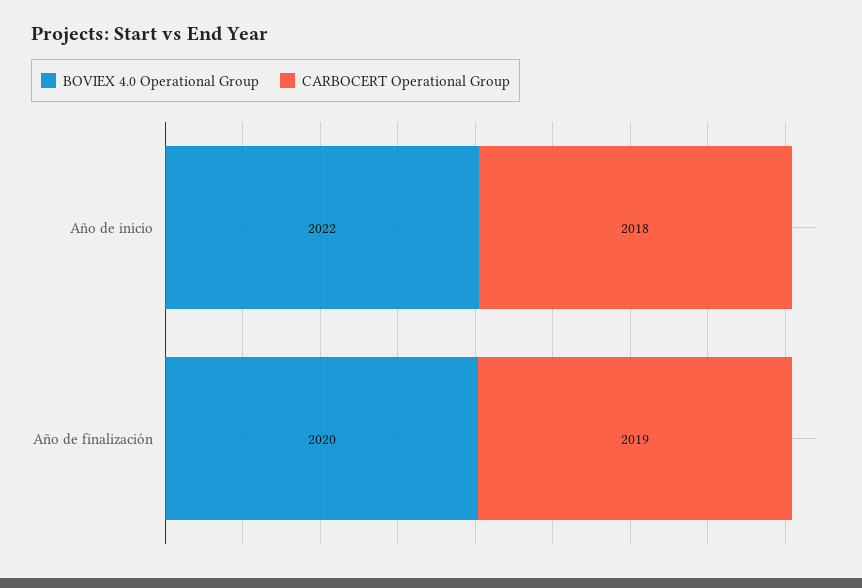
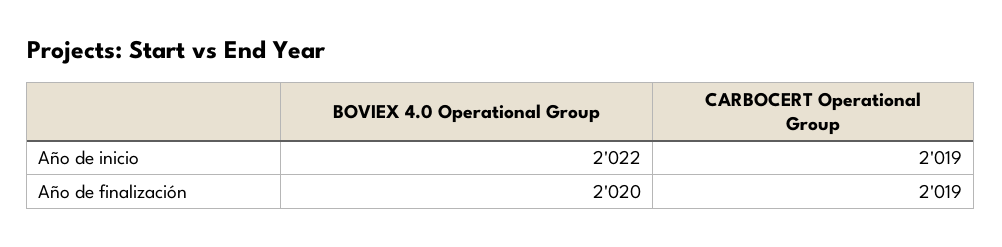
CARBOCERT Operational Group, Año de inicio: 2018 -> 2019

